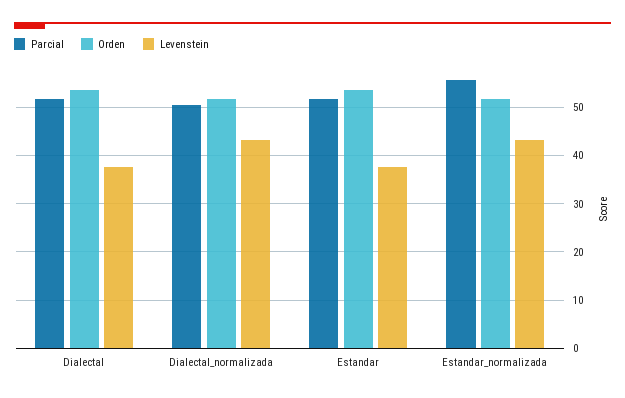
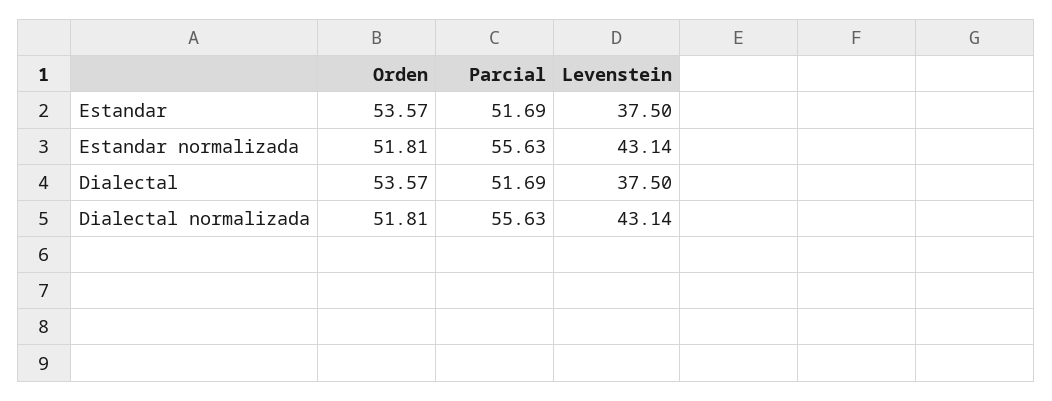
Parcial, Dialectal_normalizada: 50 -> 55.63

